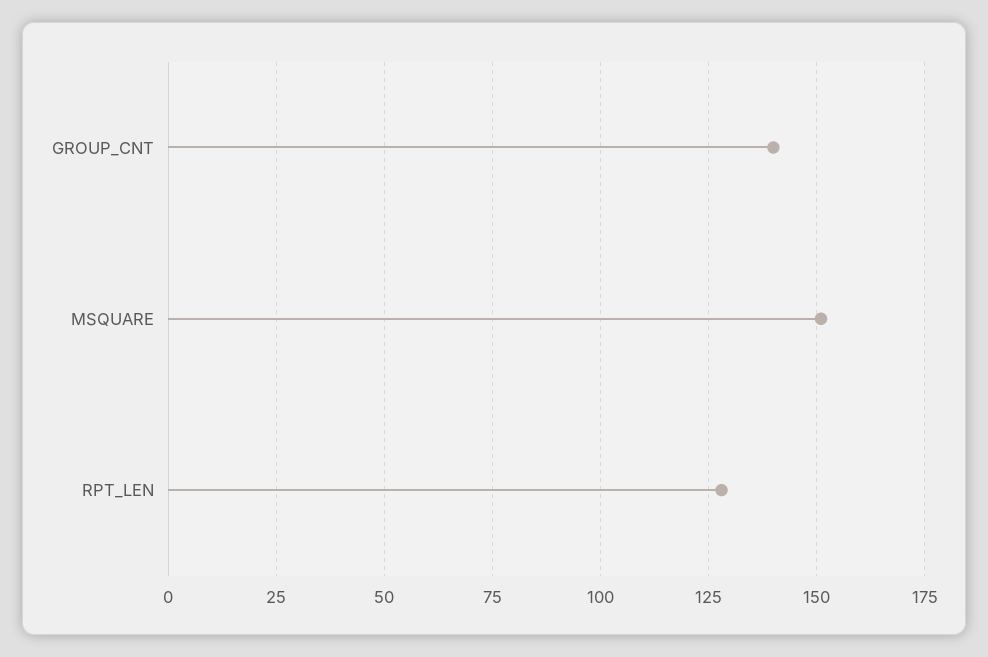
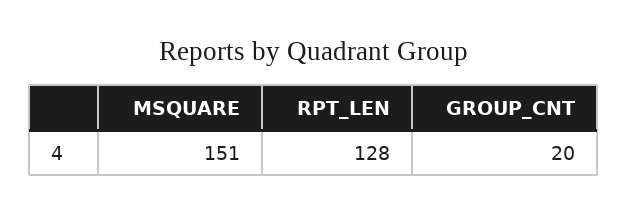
GROUP_CNT: 140 -> 20

